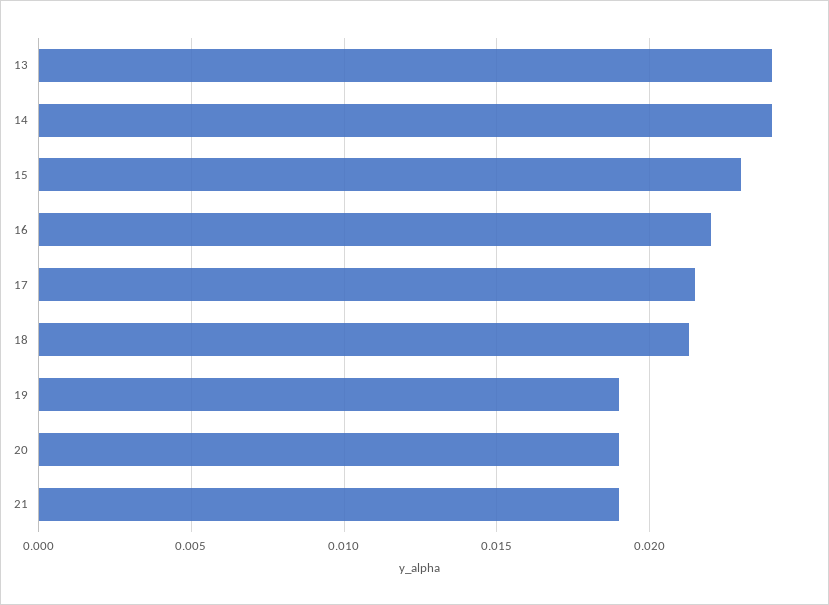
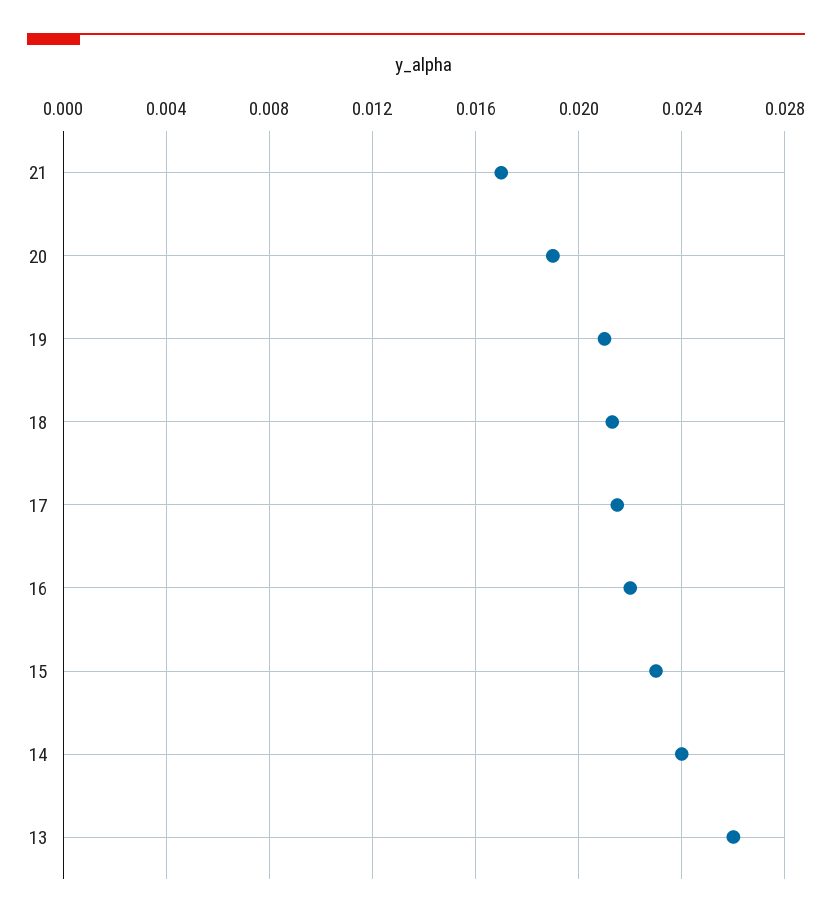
13: 0.024 -> 0.026
19: 0.019 -> 0.021
21: 0.019 -> 0.017

